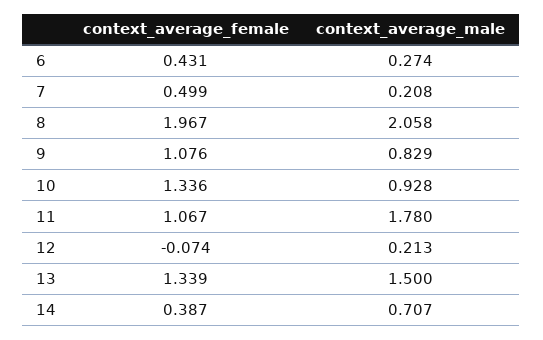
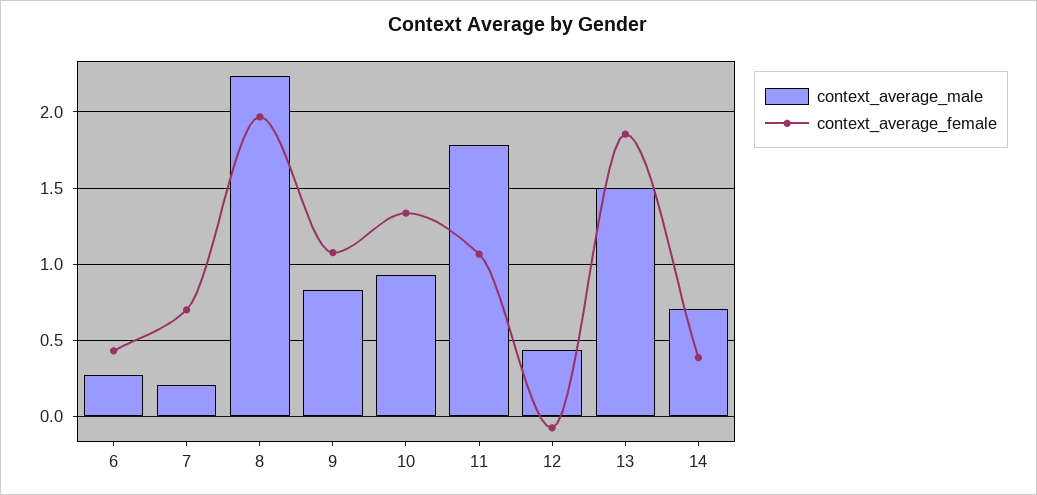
context_average_female, 7: 0.499 -> 0.7
context_average_male, 8: 2.058 -> 2.25
context_average_male, 12: 0.213 -> 0.45
context_average_female, 13: 1.339 -> 1.85

